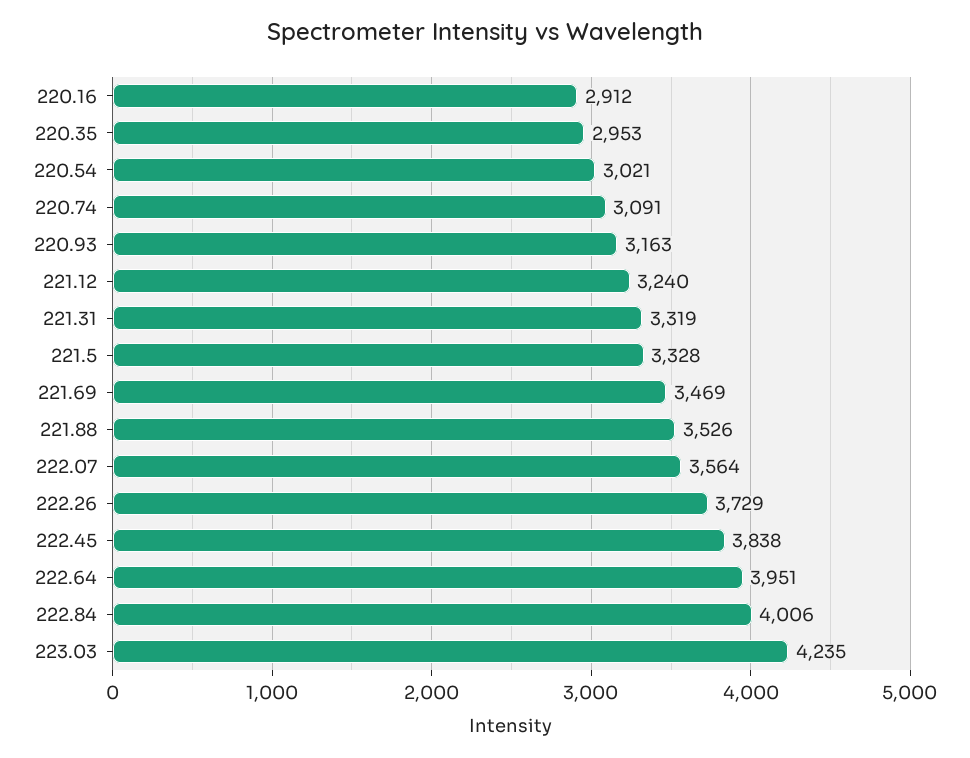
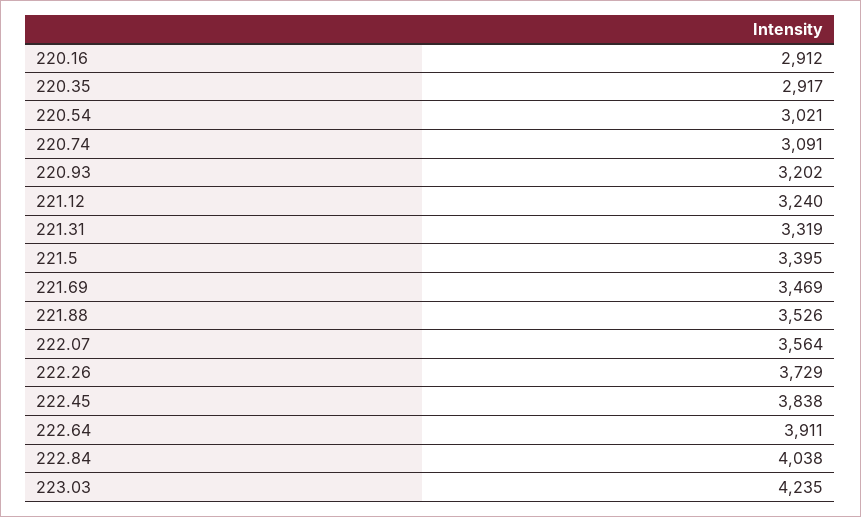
220.35: 2953 -> 2917
220.93: 3163 -> 3202
221.5: 3328 -> 3395
222.64: 3951 -> 3911
222.84: 4006 -> 4038

